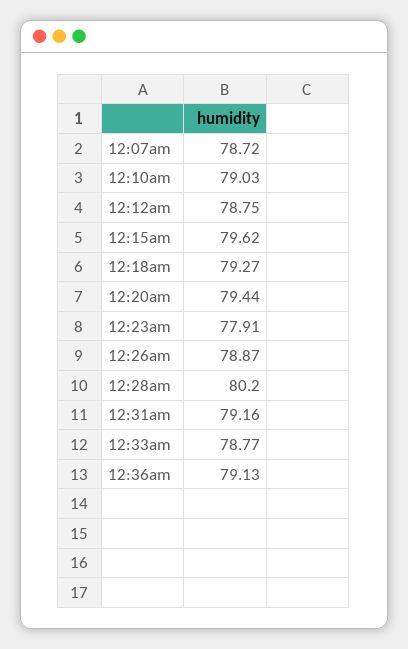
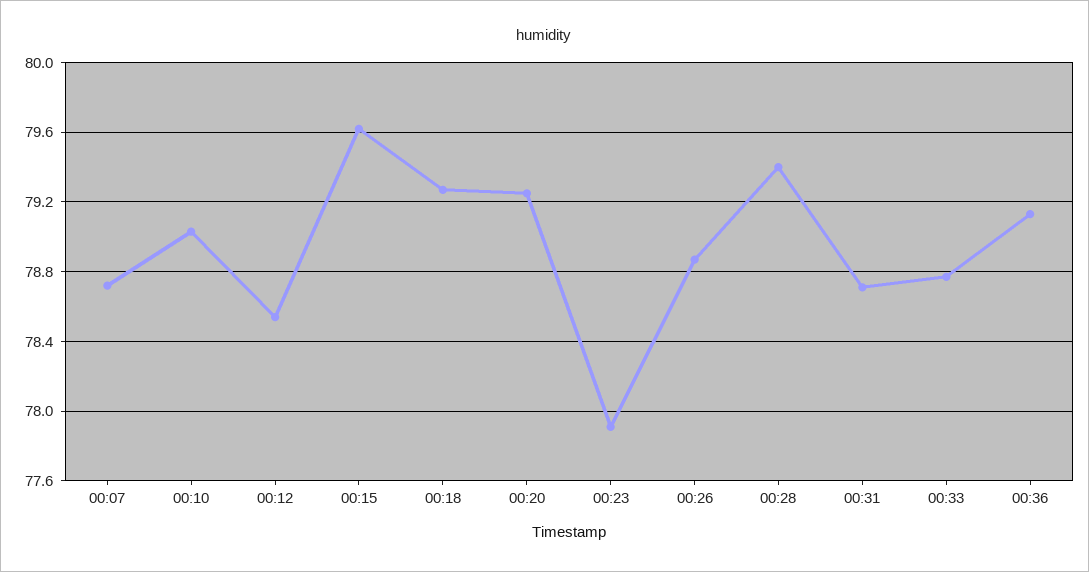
12:12am: 78.75 -> 78.55
12:20am: 79.44 -> 79.25
12:28am: 80.2 -> 79.4
12:31am: 79.16 -> 78.7

